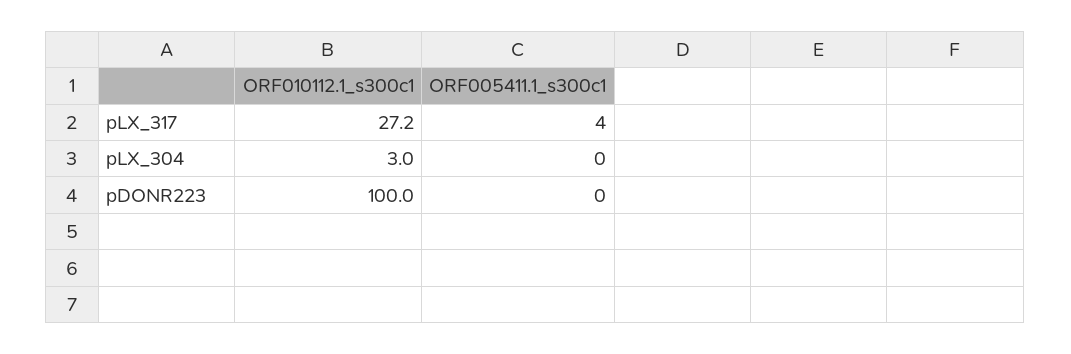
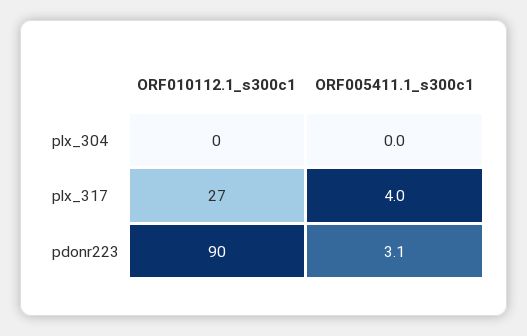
ORF010112.1_s300c1, pLX_304: 3 -> 0
ORF010112.1_s300c1, pDONR223: 100 -> 90
ORF005411.1_s300c1, pDONR223: 0 -> 3.1

